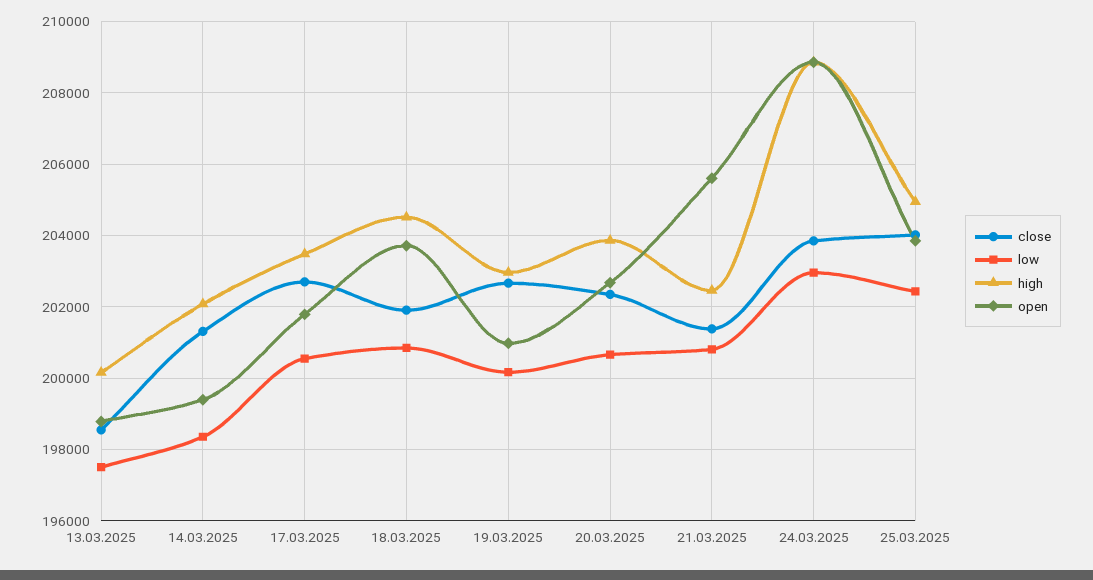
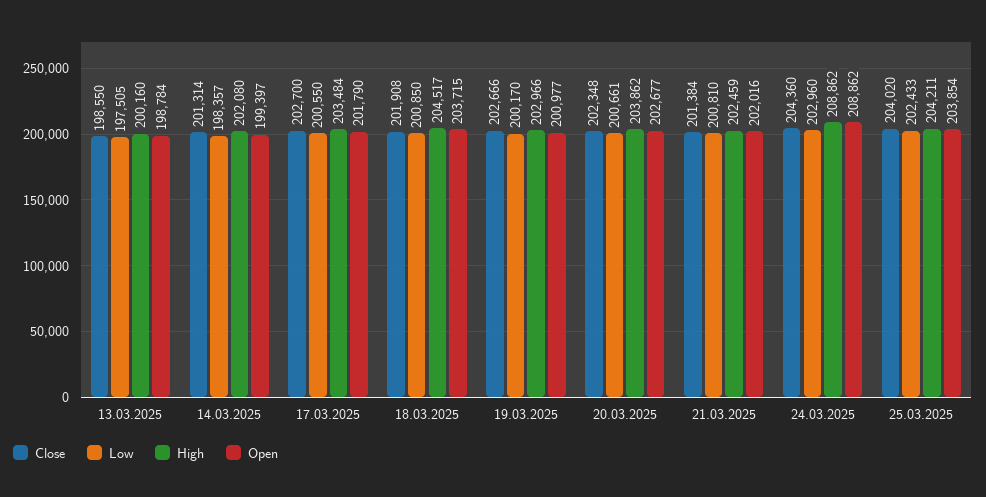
open, 21.03.2025: 205600 -> 202016
close, 24.03.2025: 203800 -> 204360
high, 25.03.2025: 205000 -> 204211

